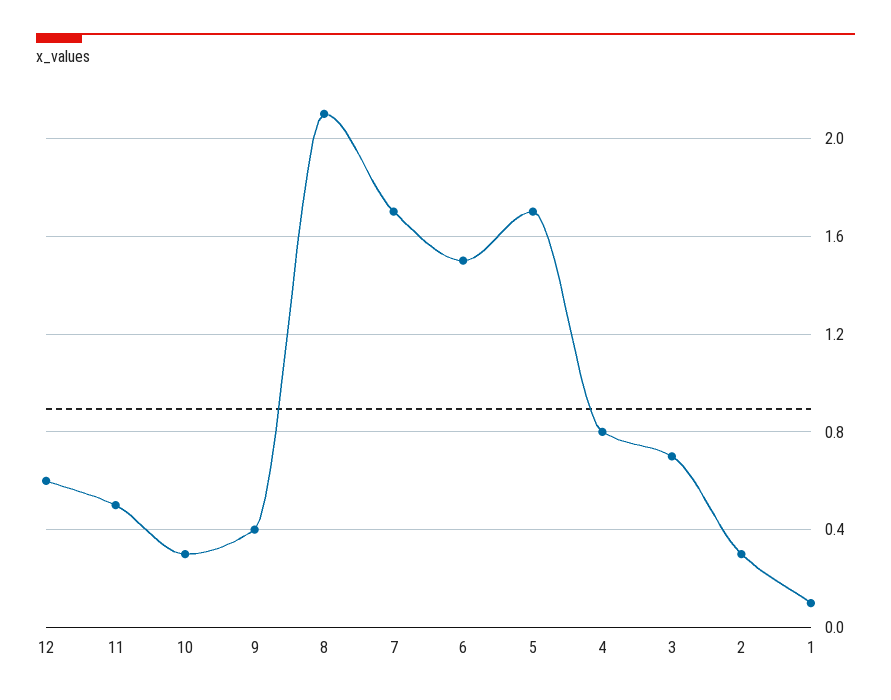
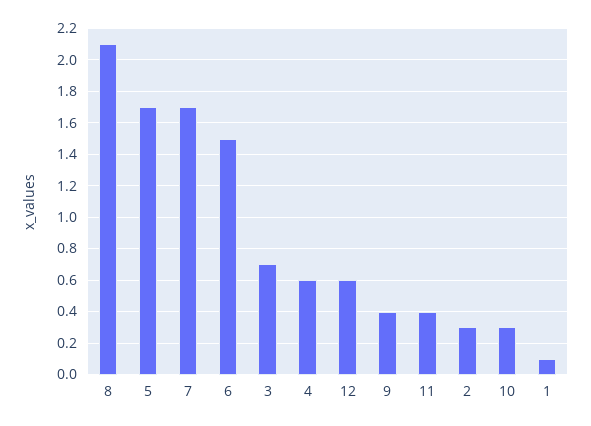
11: 0.5 -> 0.4
4: 0.8 -> 0.6

